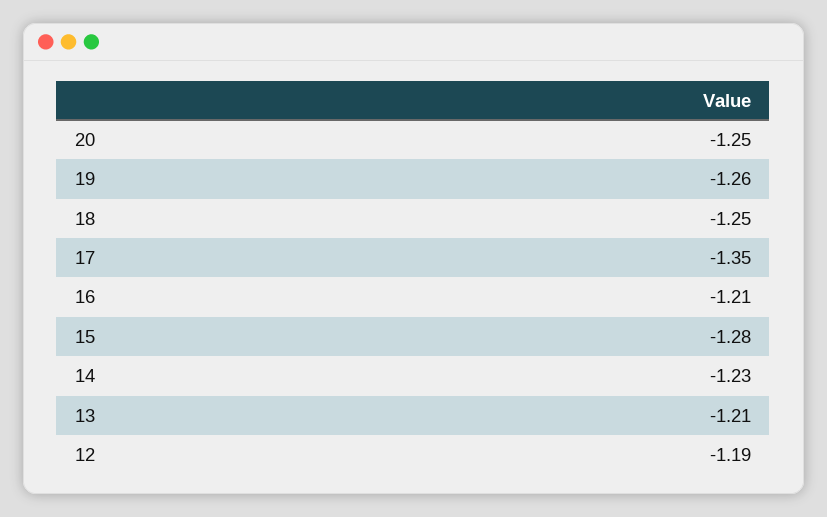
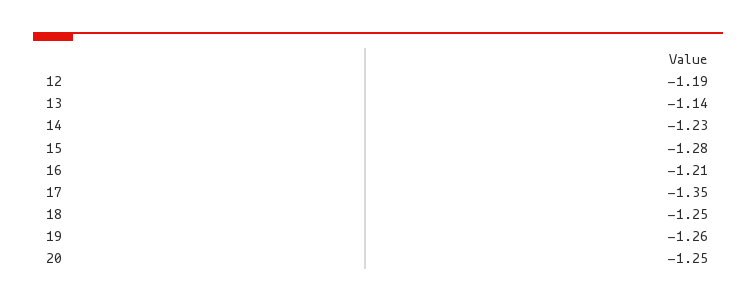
13: -1.21 -> -1.14

